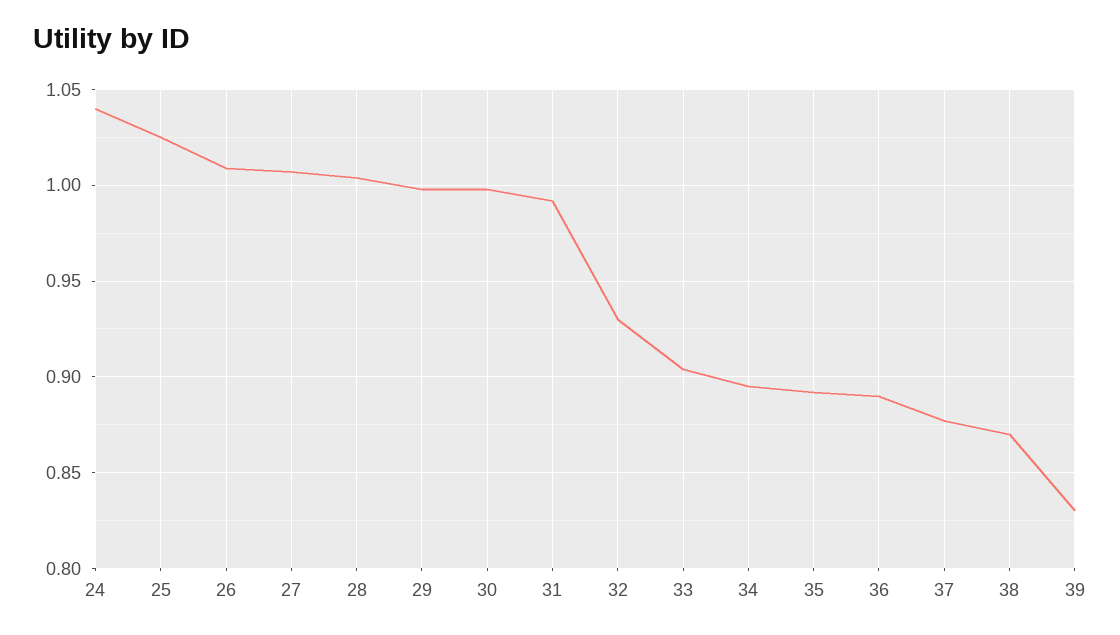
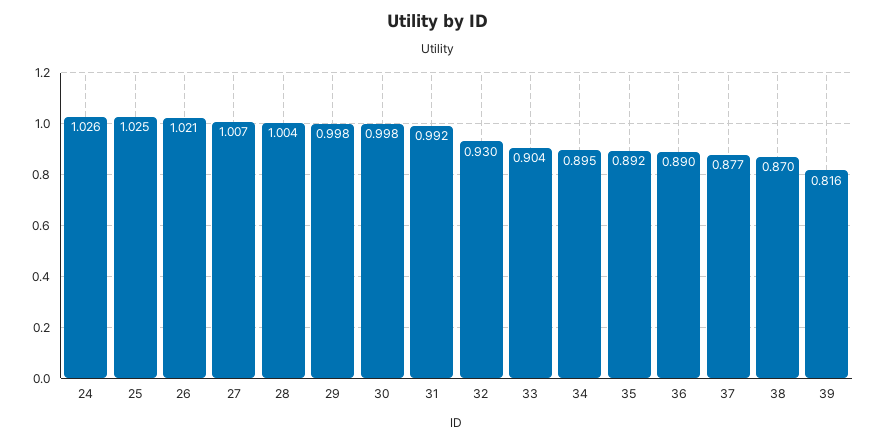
24: 1.04 -> 1.026
26: 1.01 -> 1.021
39: 0.83 -> 0.816

